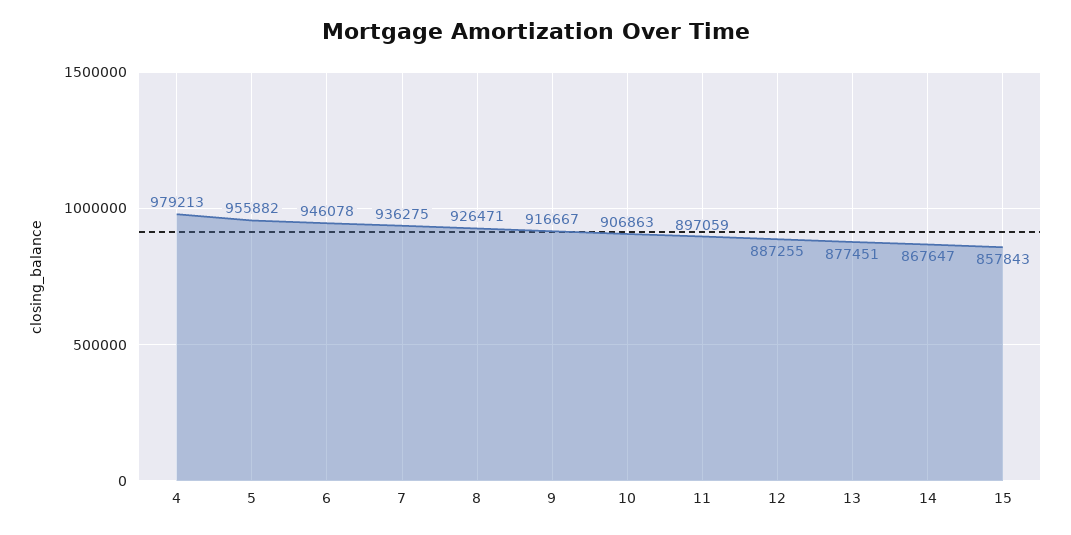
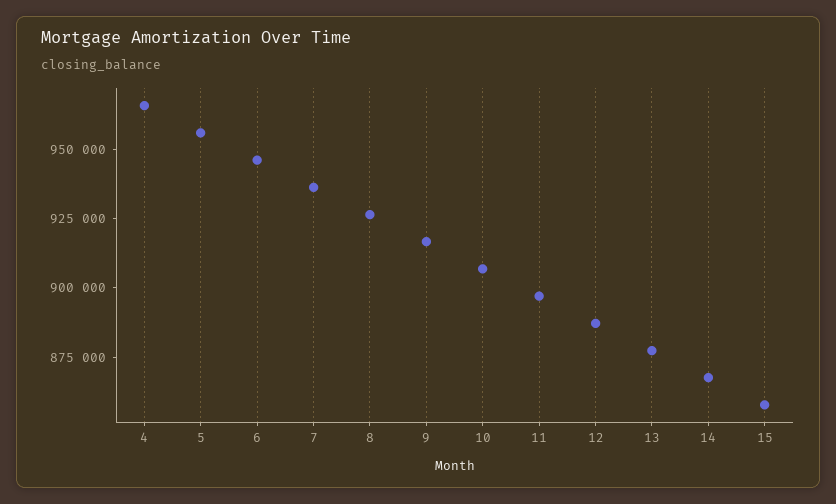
4: 979213 -> 965000

